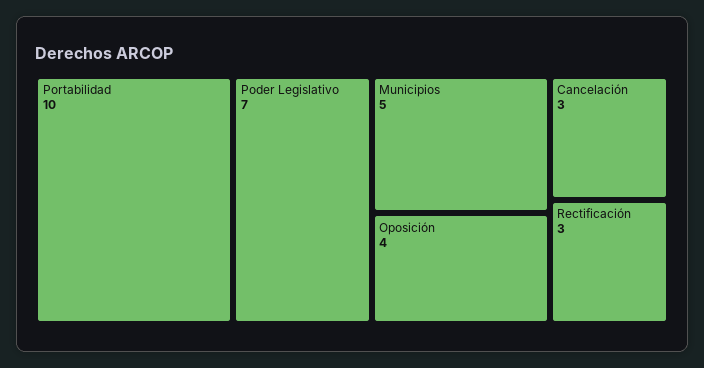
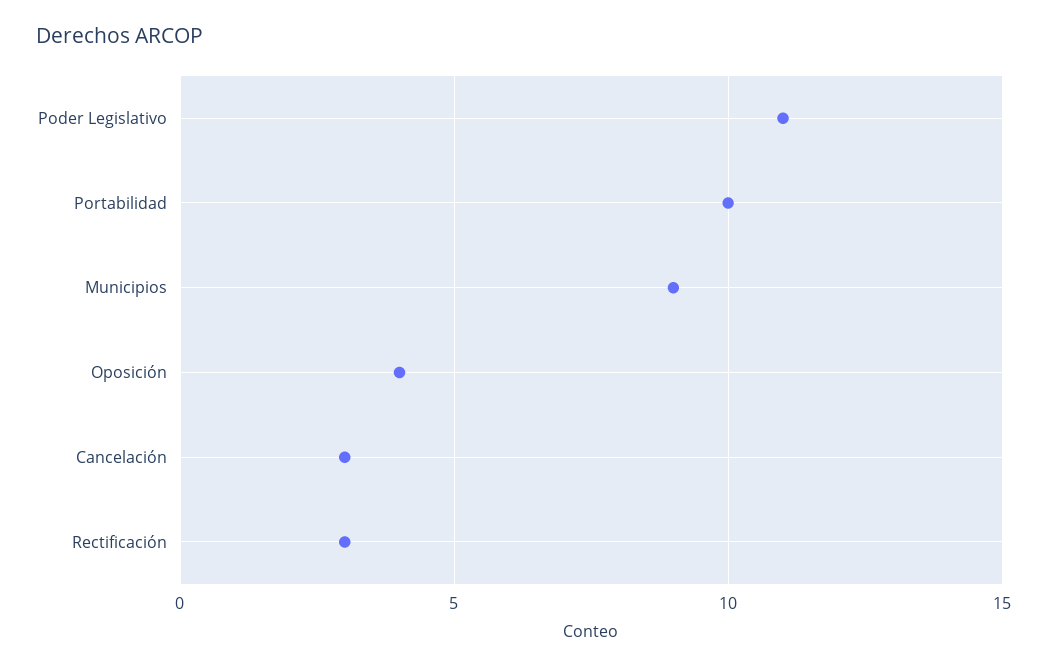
Poder Legislativo: 7 -> 11
Municipios: 5 -> 9

